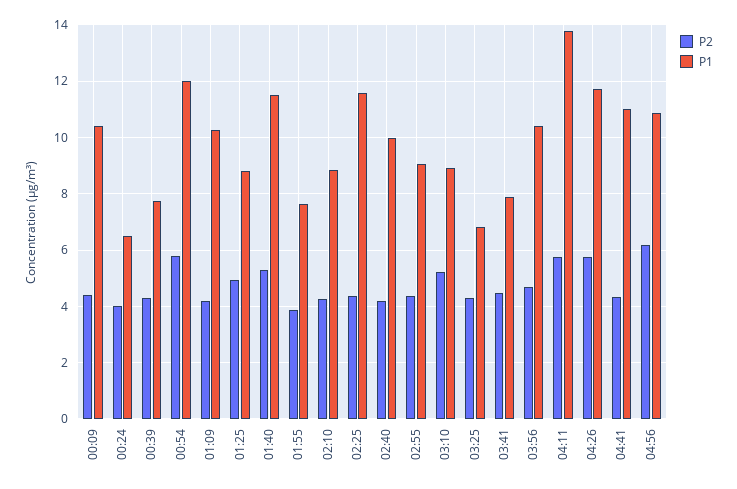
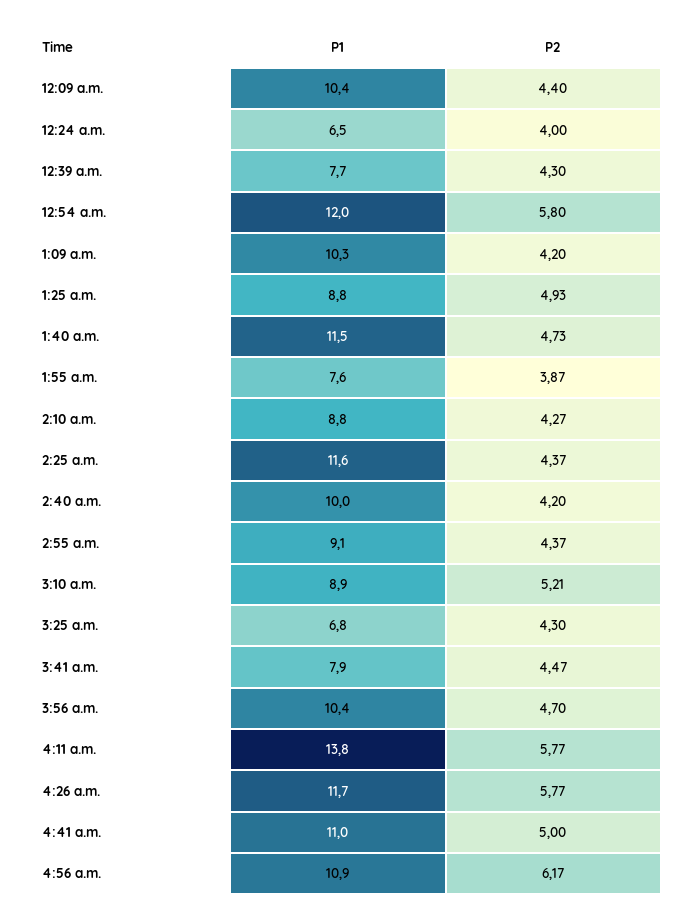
P2, 01:40: 5.25 -> 4.73
P2, 04:41: 4.25 -> 5

